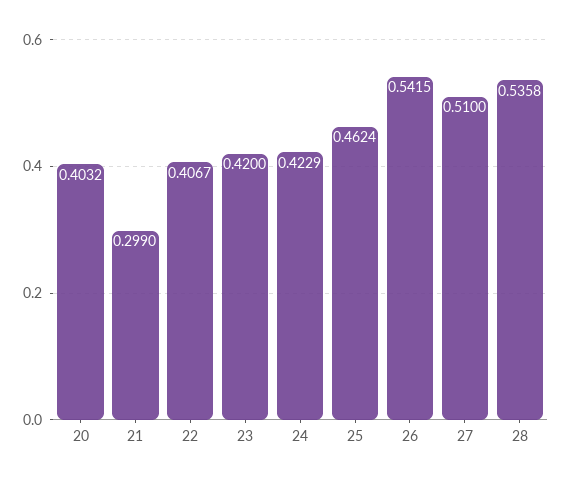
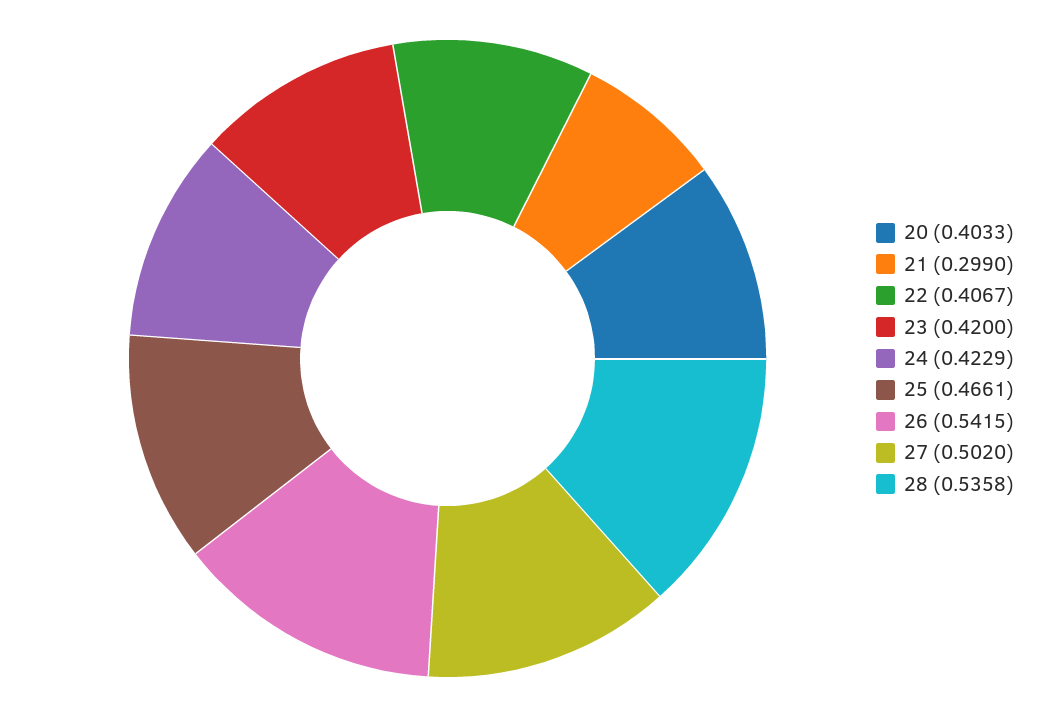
20: 0.4032 -> 0.4033
25: 0.4624 -> 0.4661
27: 0.51 -> 0.502

